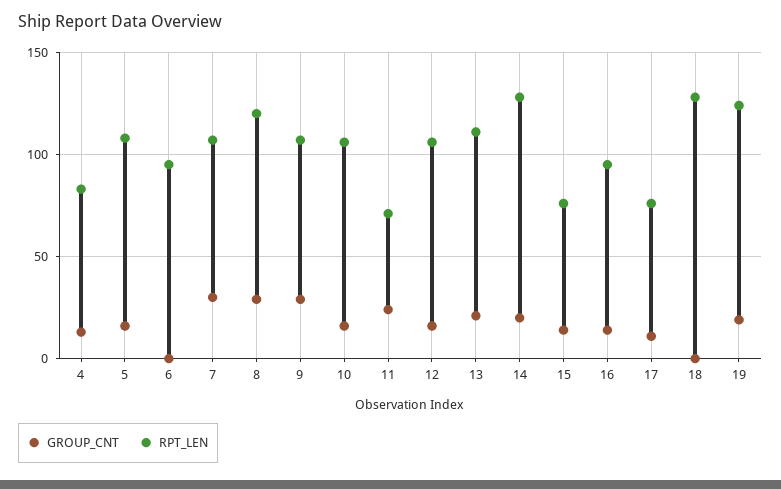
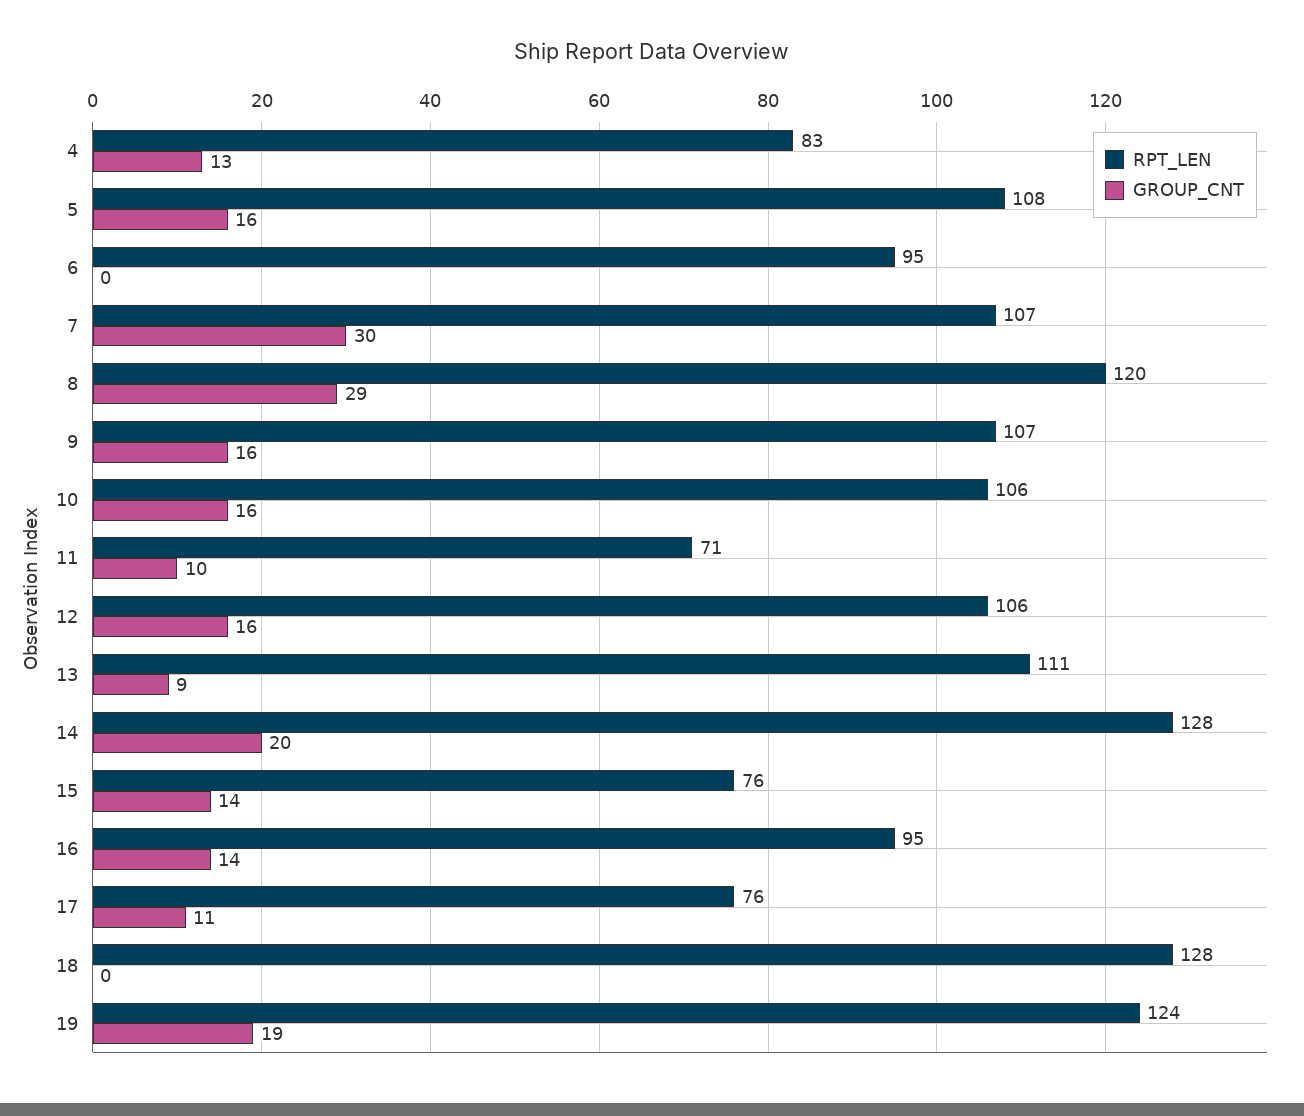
GROUP_CNT, 9: 30 -> 16
GROUP_CNT, 11: 25 -> 10
GROUP_CNT, 13: 20 -> 9

